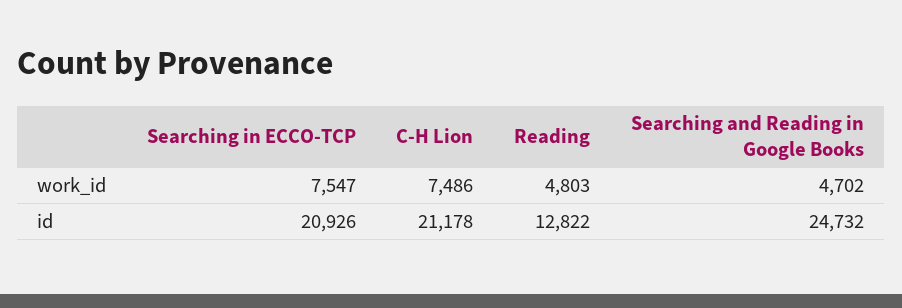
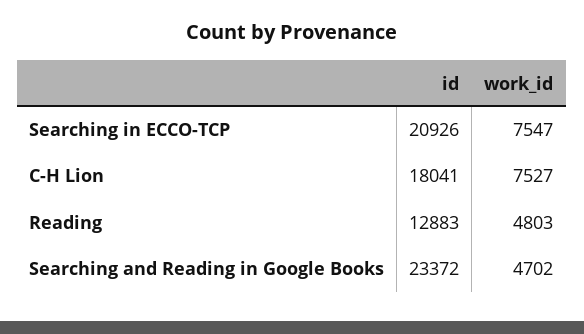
C-H Lion, work_id: 7486 -> 7527
C-H Lion, id: 21178 -> 18041
Reading, id: 12822 -> 12883
Searching and Reading in Google Books, id: 24732 -> 23372

